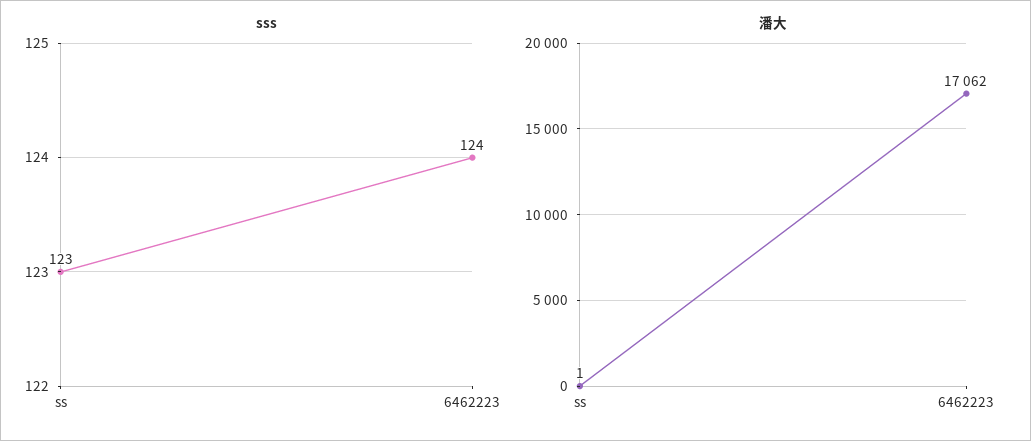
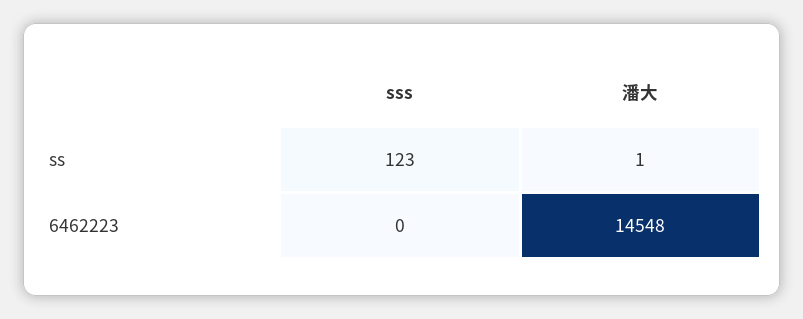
sss, 6462223: 124 -> 0
潘大, 6462223: 17062 -> 14548

